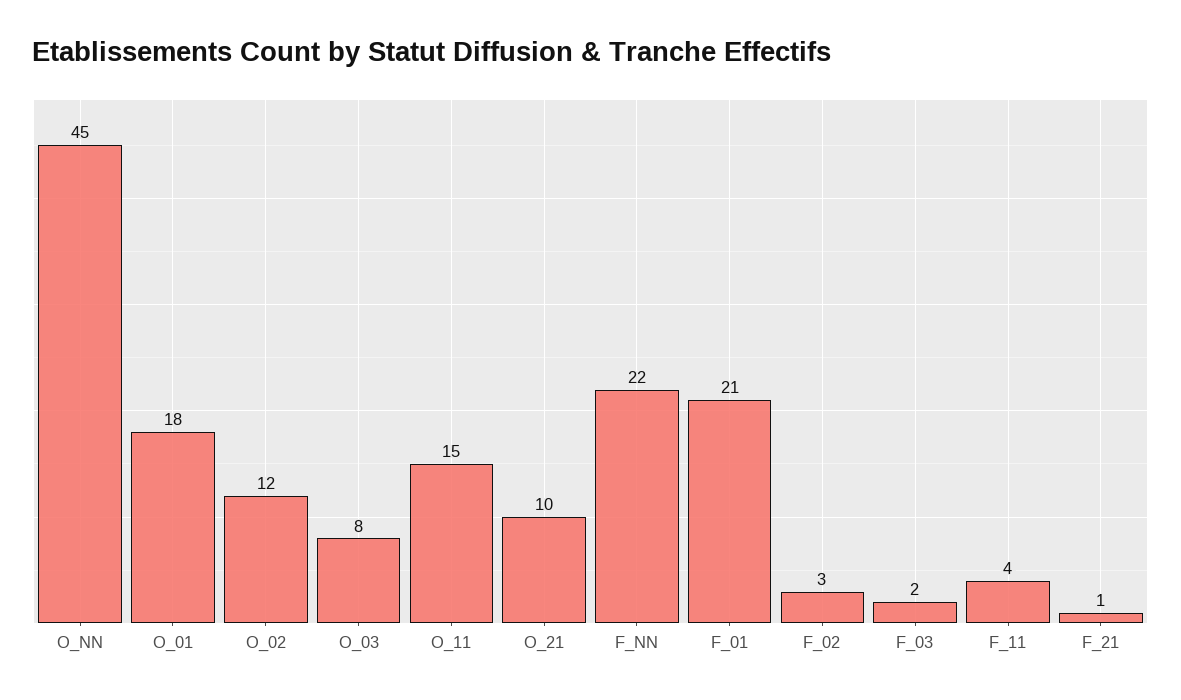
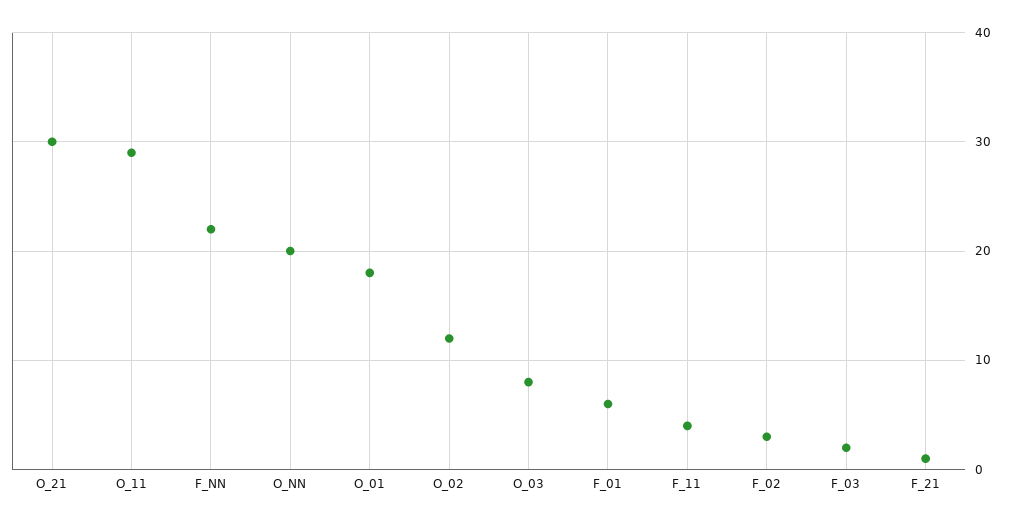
O_NN: 45 -> 20
O_11: 15 -> 29
O_21: 10 -> 30
F_01: 21 -> 6

